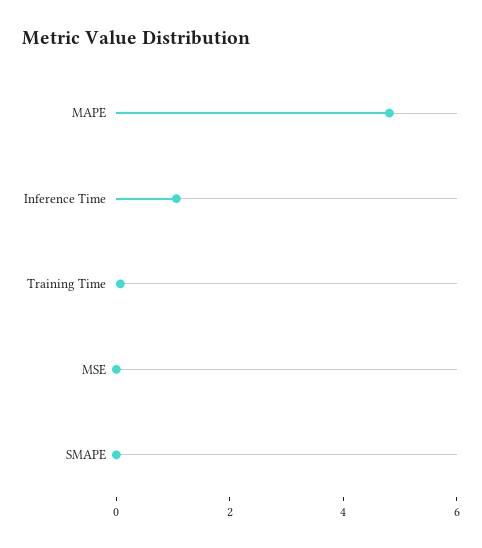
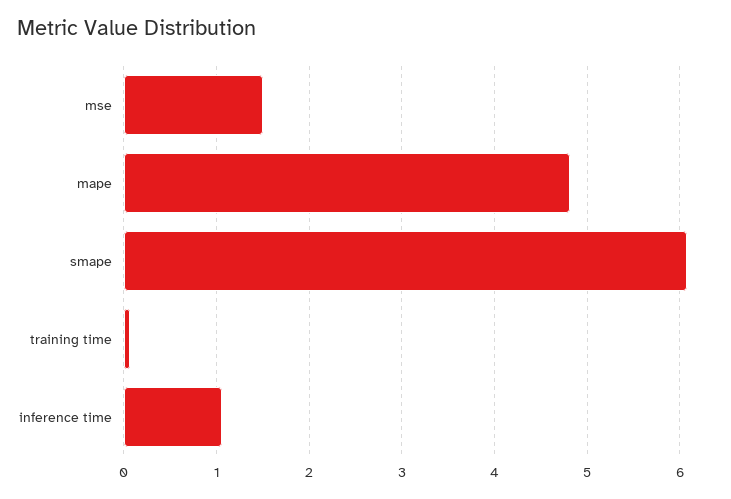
MSE: 0 -> 1.5
SMAPE: 0 -> 6.1

